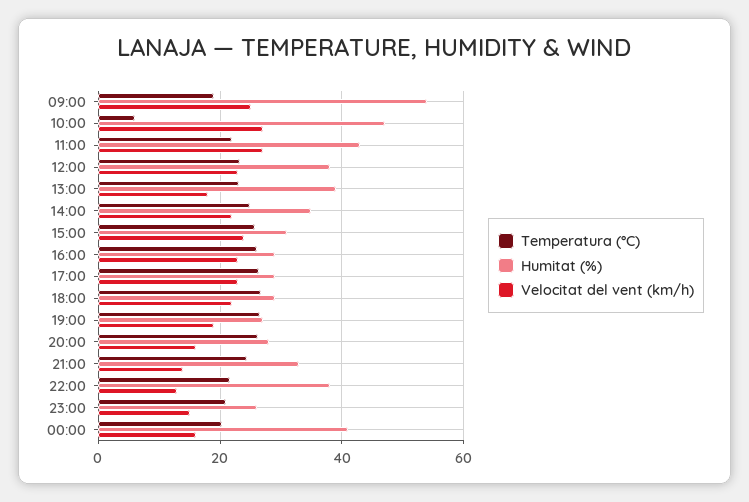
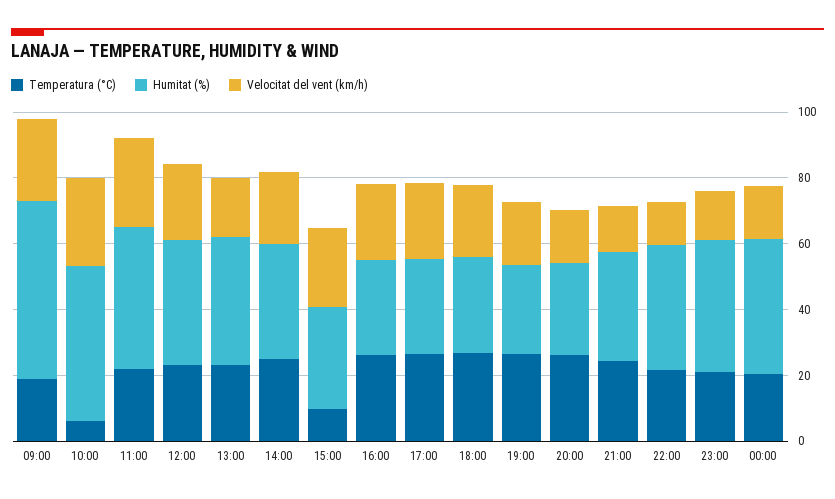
Temperatura (°C), 15:00: 26 -> 10
Humitat (%), 23:00: 26 -> 40

